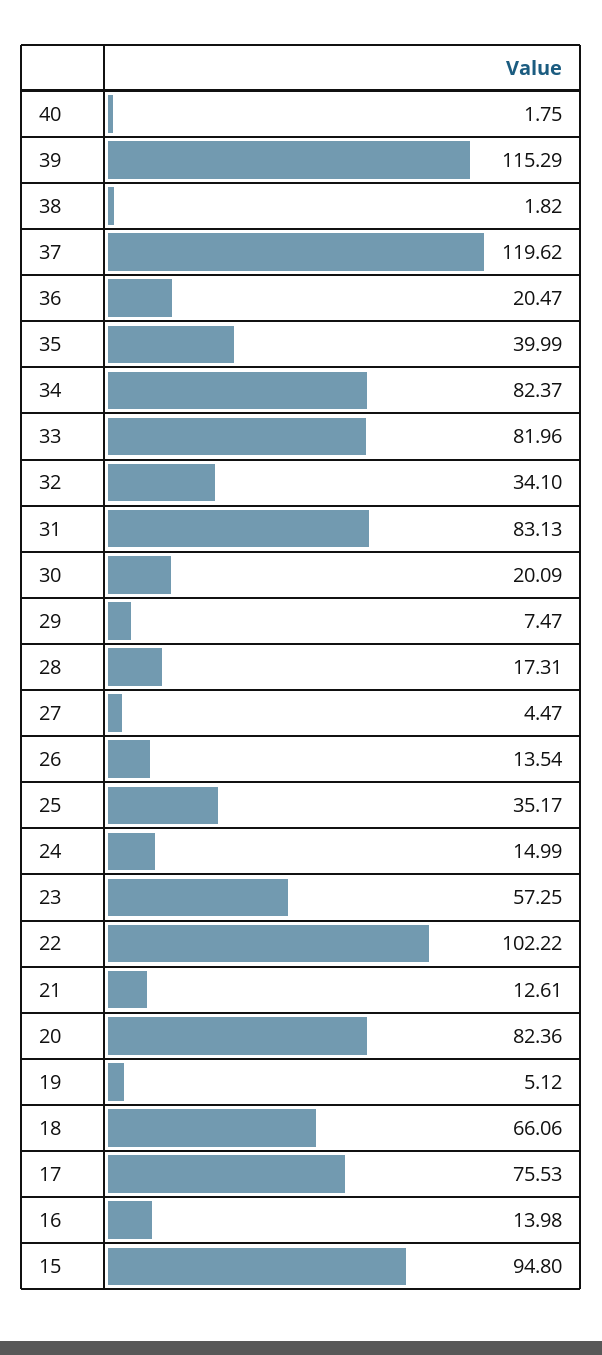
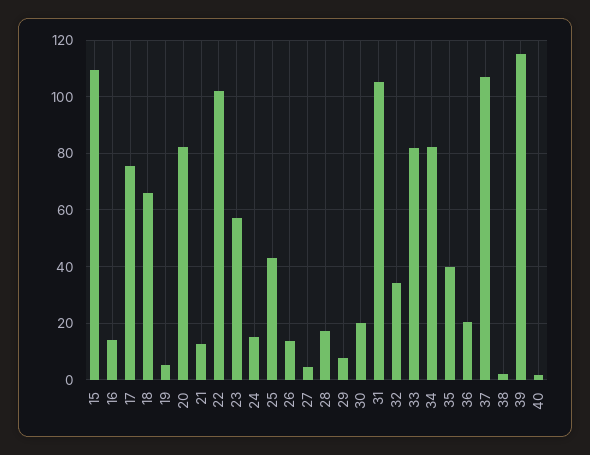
37: 119.62 -> 107.5
31: 83.13 -> 105
25: 35.17 -> 42.5
15: 94.8 -> 110

